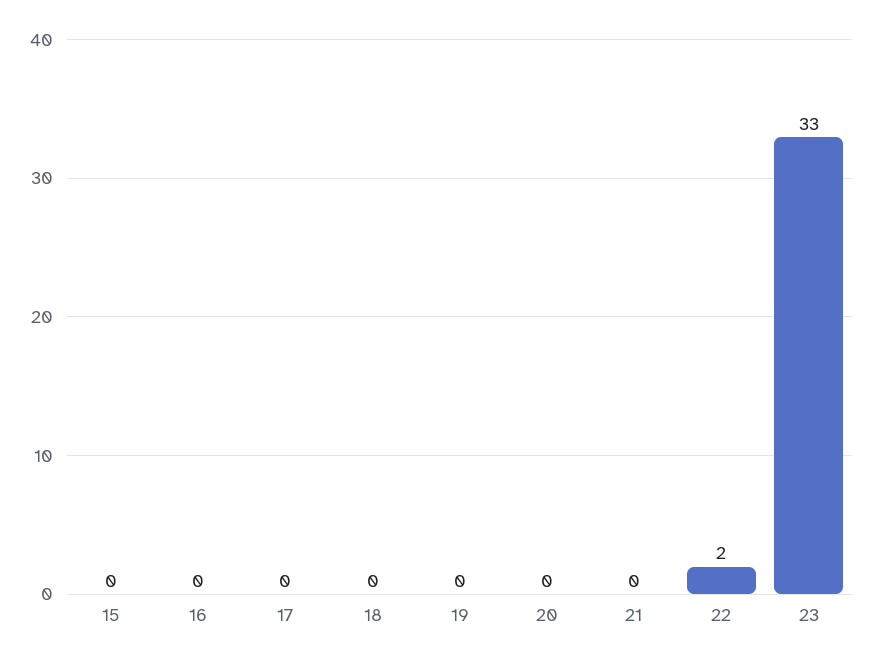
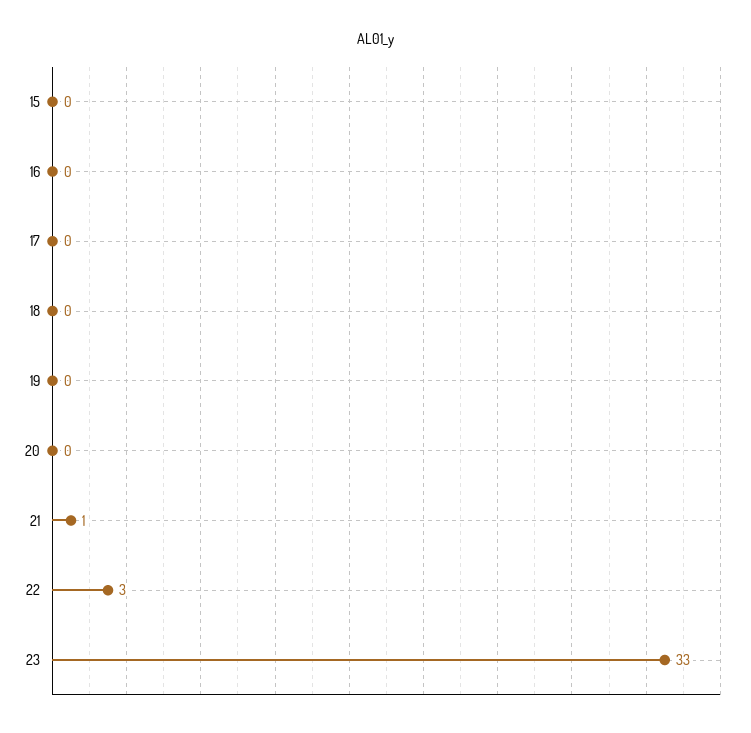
21: 0 -> 1
22: 2 -> 3

